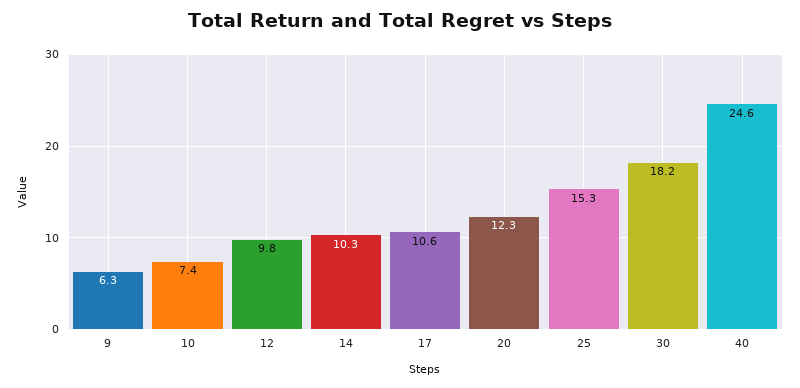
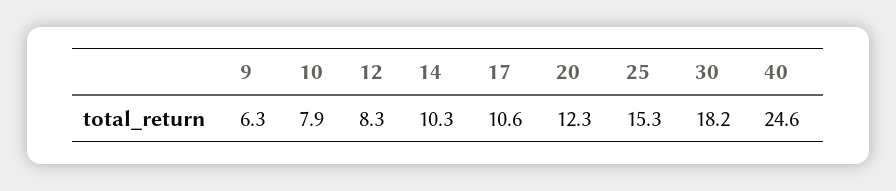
10: 7.4 -> 7.9
12: 9.8 -> 8.3

